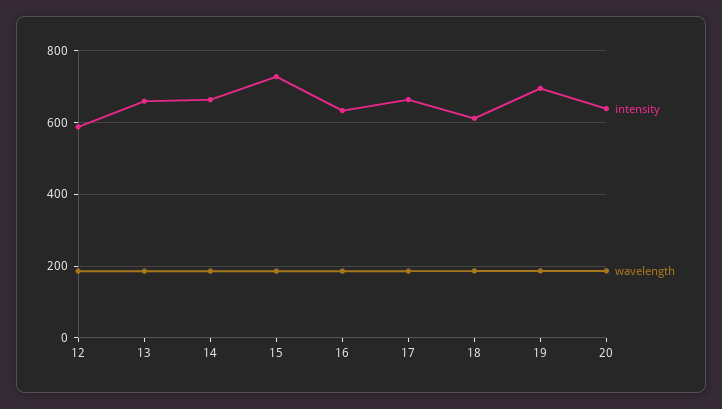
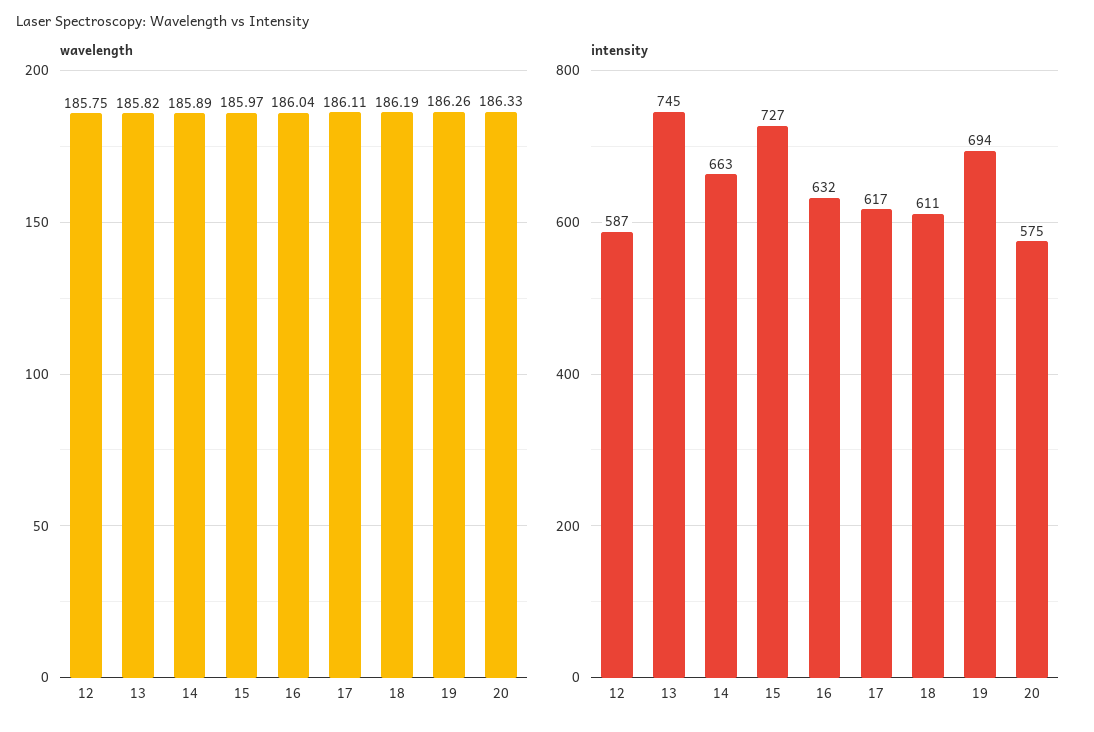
intensity, 13: 660 -> 745
intensity, 17: 660 -> 617
intensity, 20: 640 -> 575

